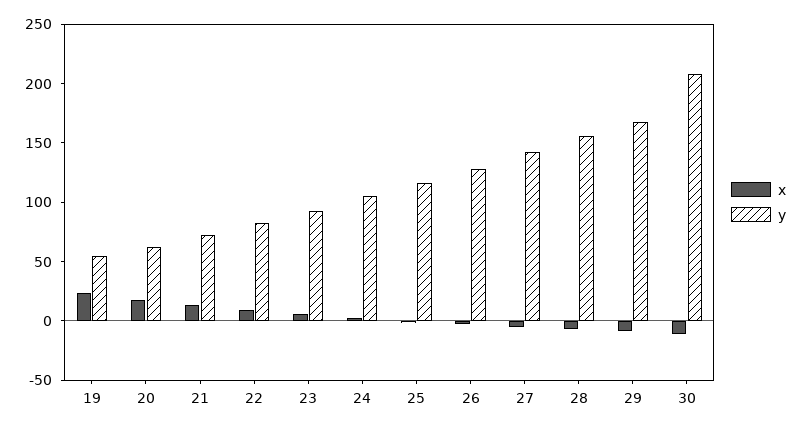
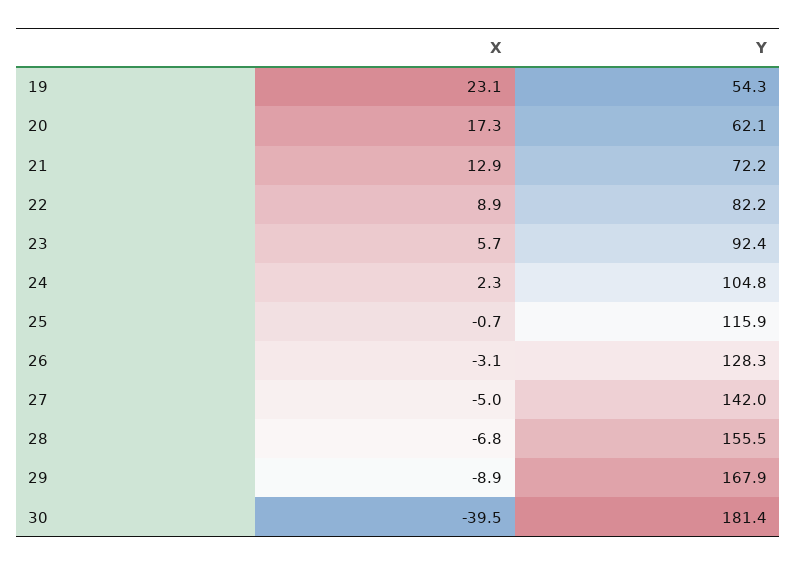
x, 30: -10 -> -39.5
y, 30: 210 -> 181.4

